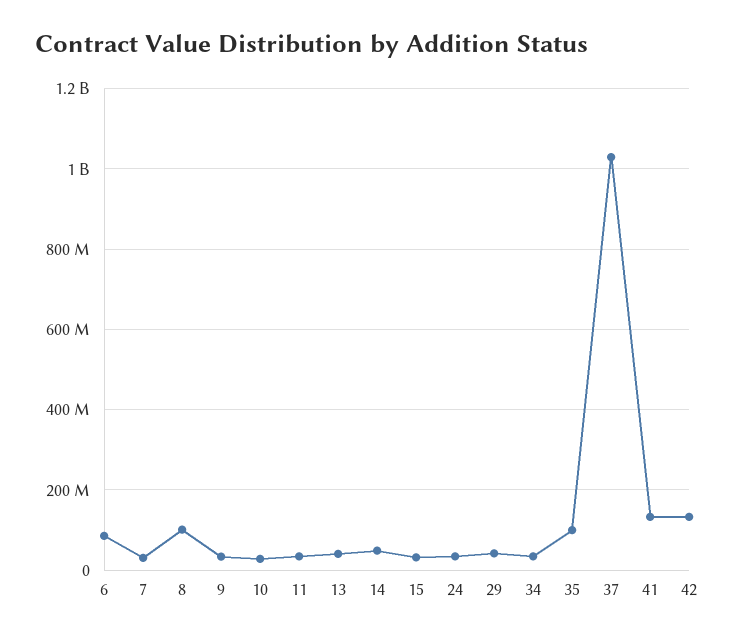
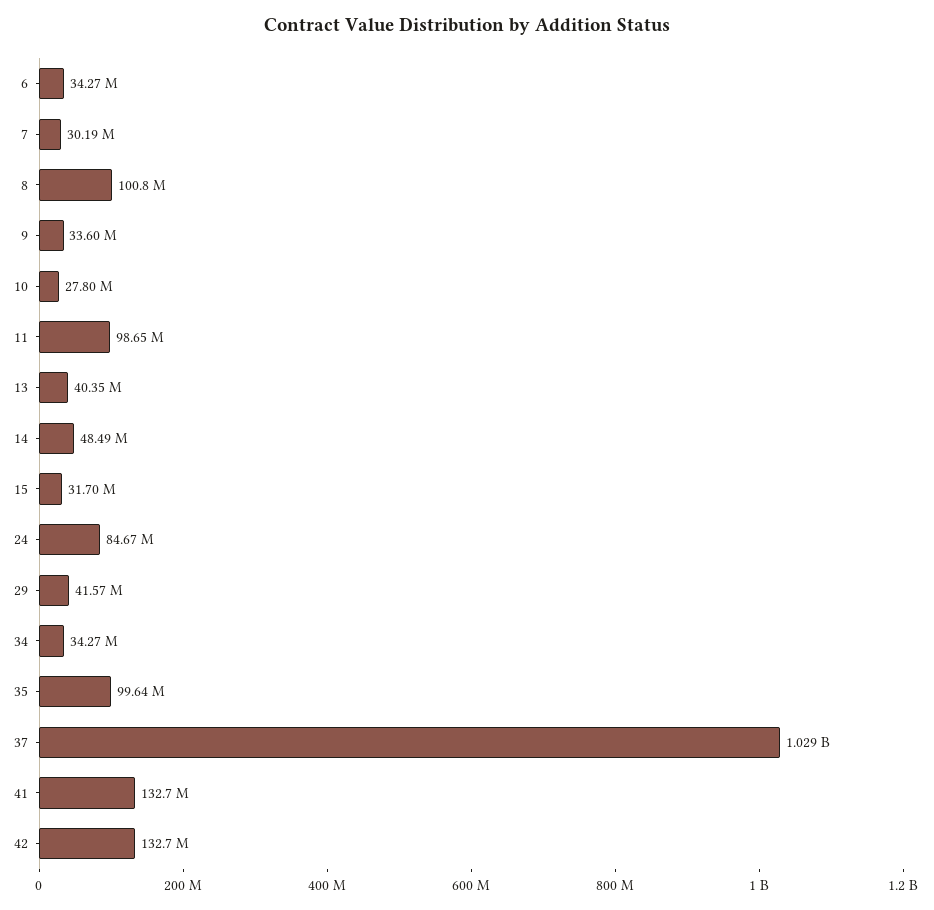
6: 80000000 -> 34270000
11: 40000000 -> 98650000
24: 40000000 -> 84670000

